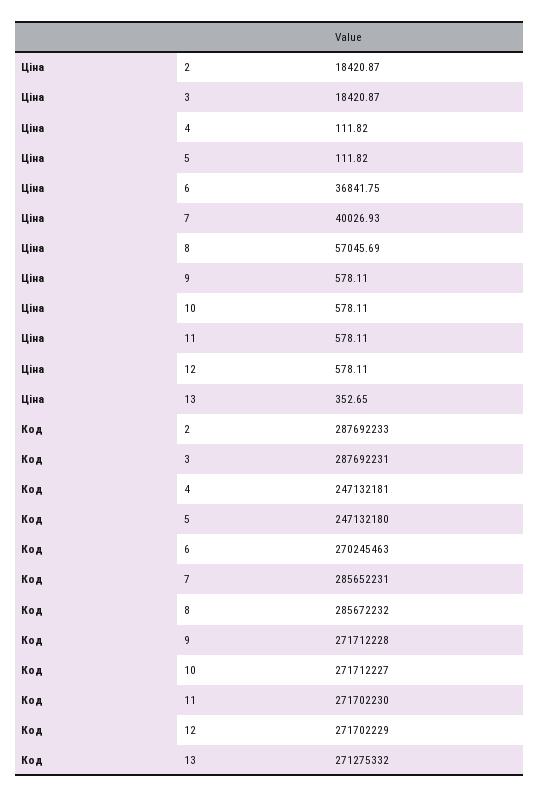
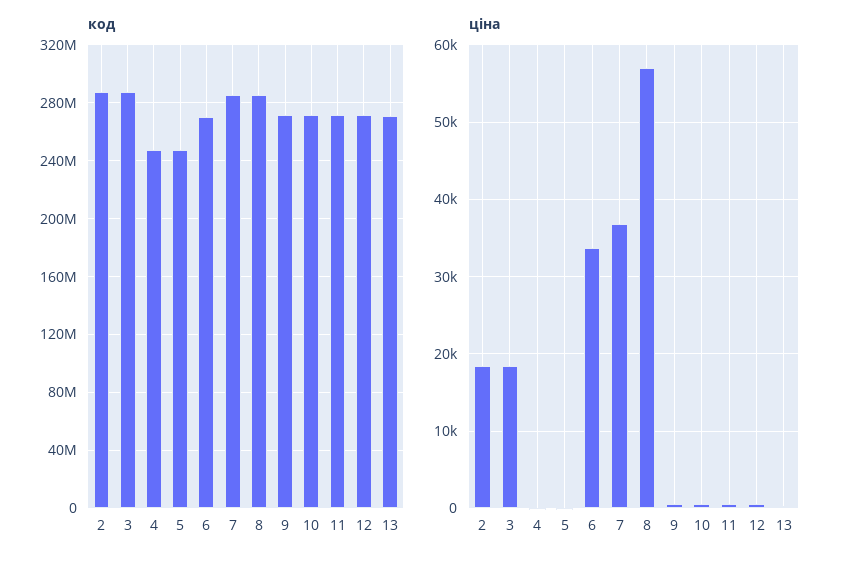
Ціна, 6: 36841.75 -> 34000
Ціна, 7: 40026.93 -> 37000

